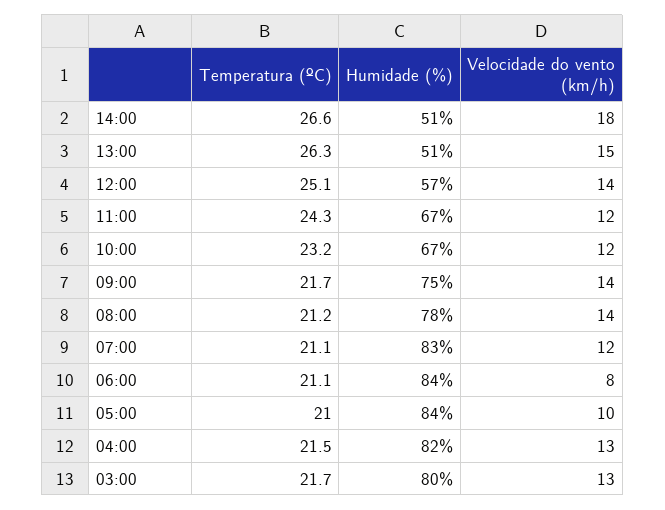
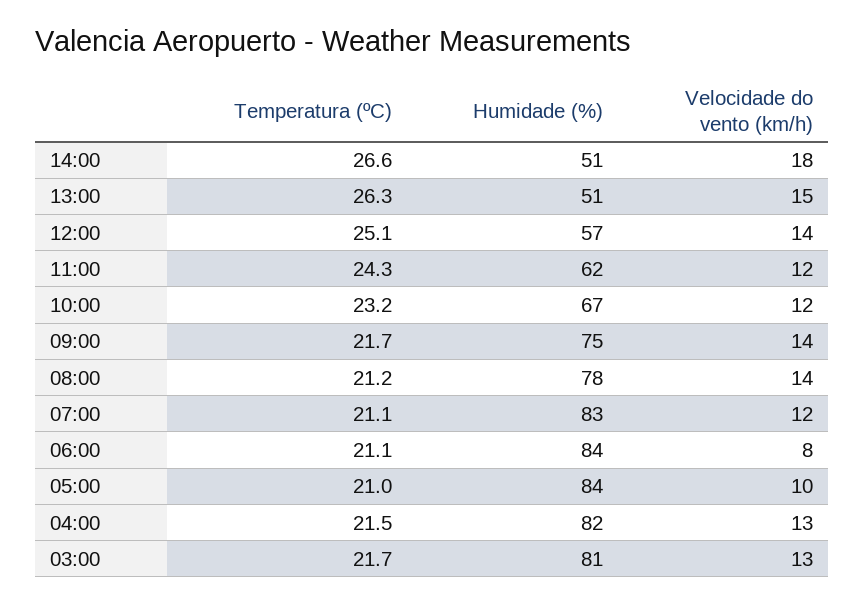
Humidade (%), 11:00: 67 -> 62
Humidade (%), 03:00: 80 -> 81

